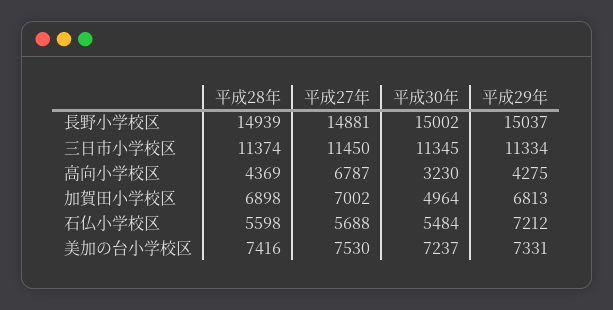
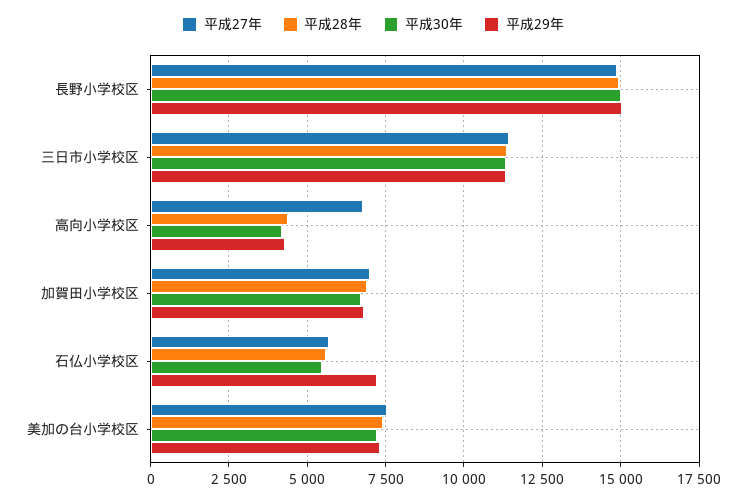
平成30年, 高向小学校区: 3230 -> 4250
平成30年, 加賀田小学校区: 4964 -> 6750

